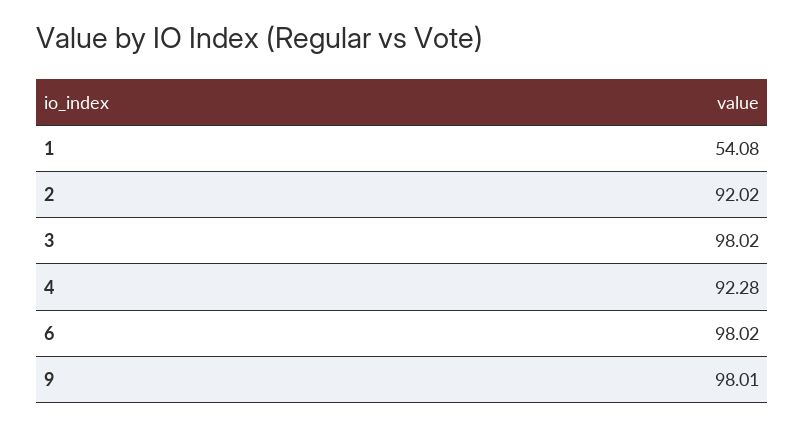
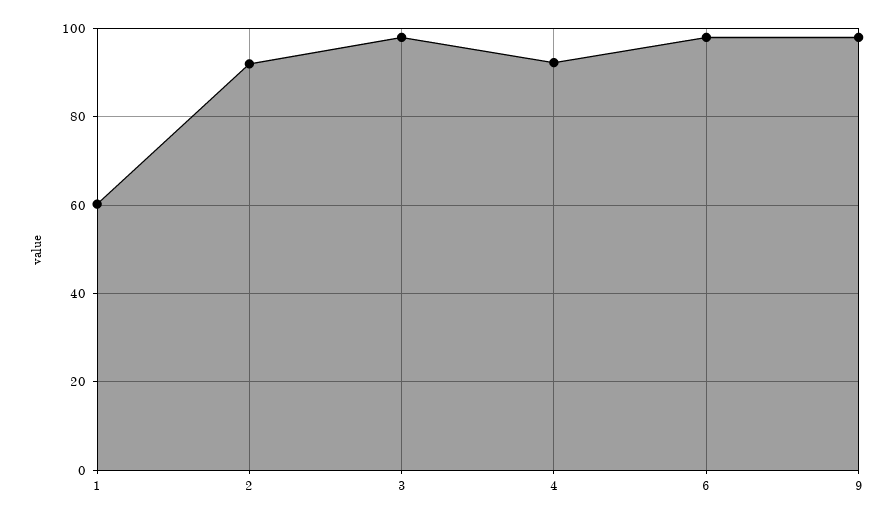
1: 54.08 -> 60

